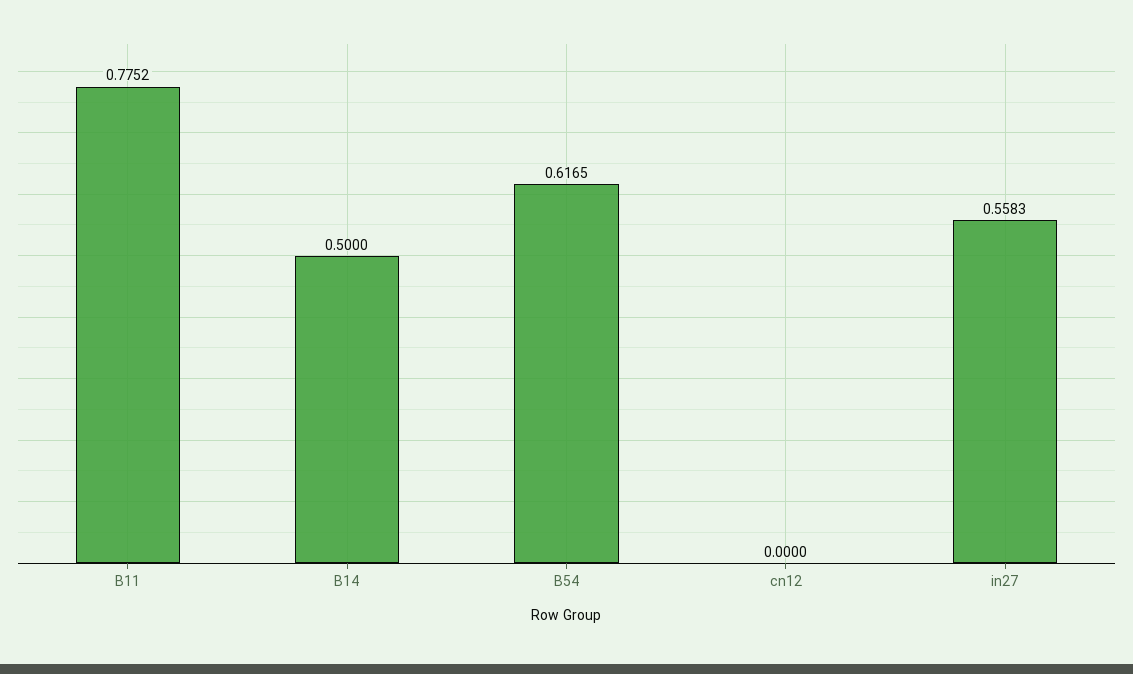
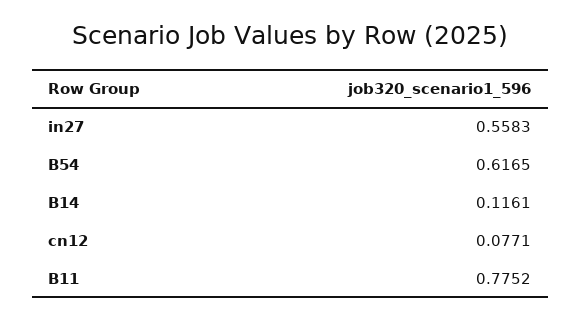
B14: 0.5 -> 0.1161
cn12: 0 -> 0.0771

